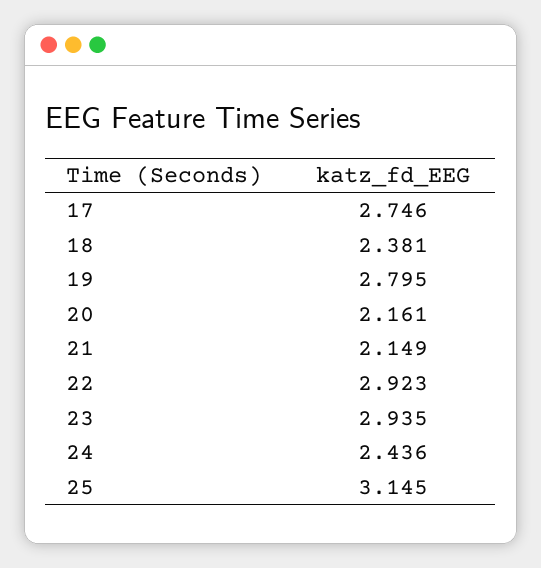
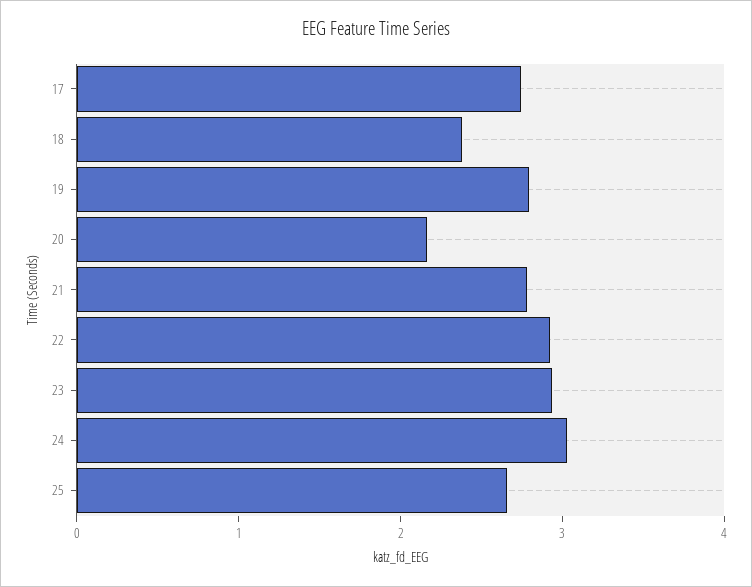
21: 2.149 -> 2.8
24: 2.436 -> 3
25: 3.145 -> 2.6

